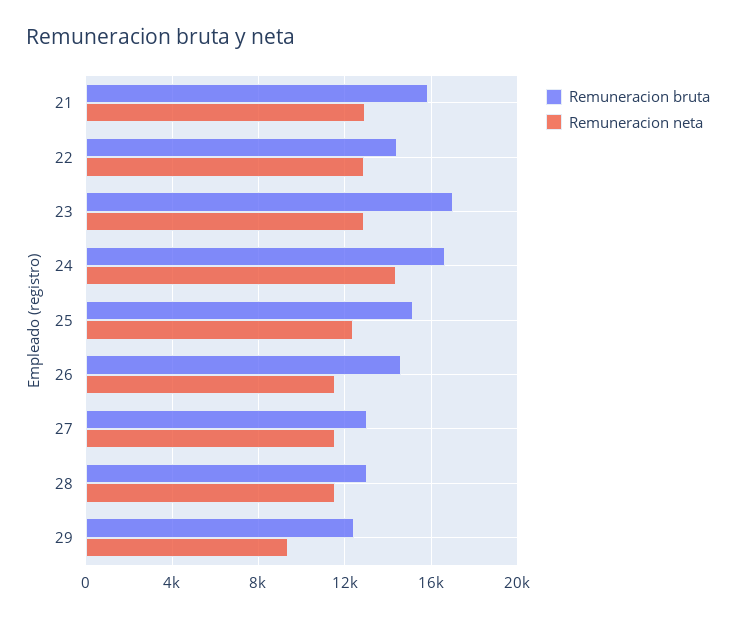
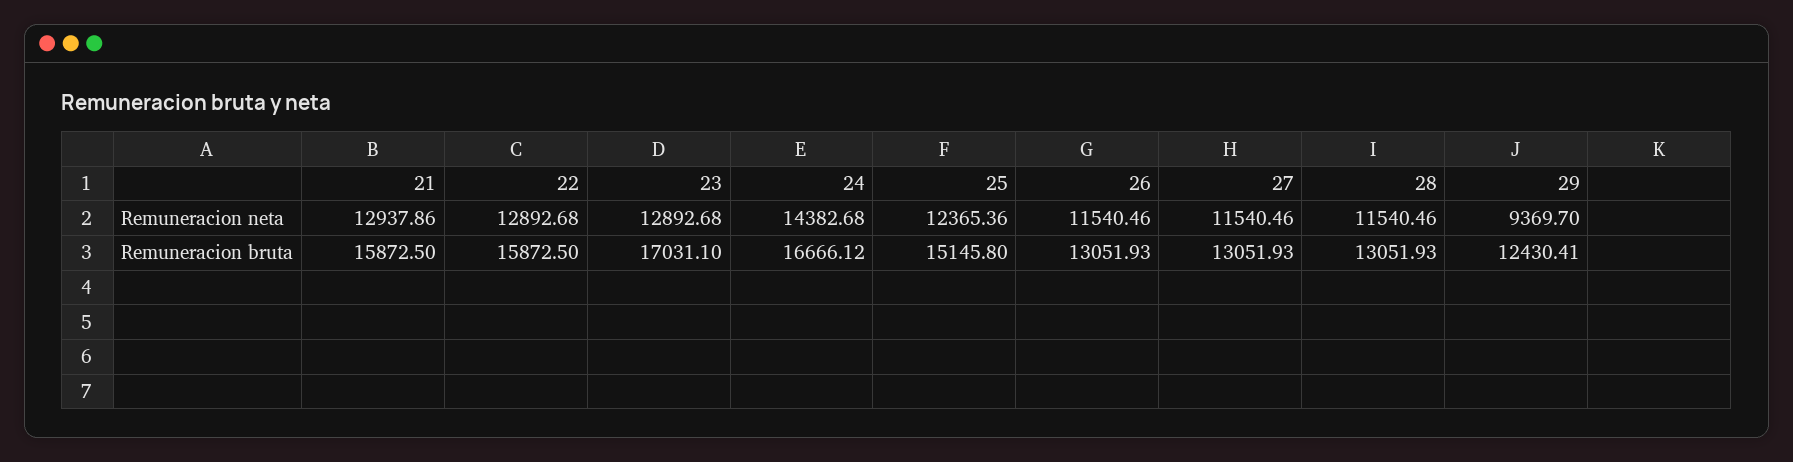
Remuneracion bruta, 22: 14500 -> 15872.5
Remuneracion bruta, 26: 14500 -> 13051.93

